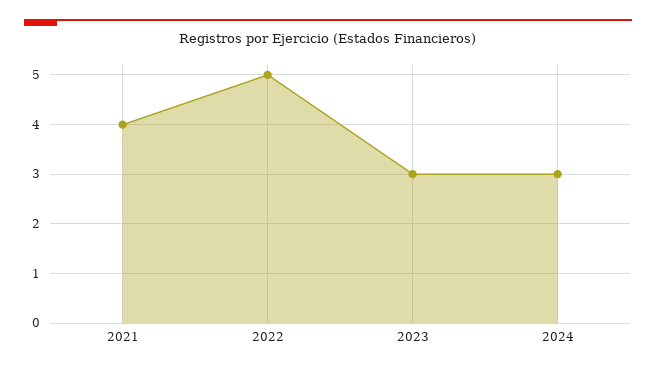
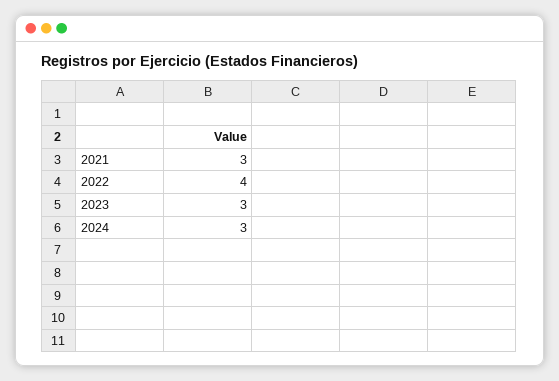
2021: 4 -> 3
2022: 5 -> 4

